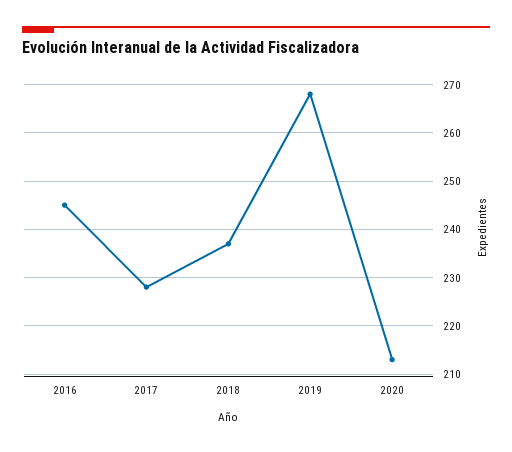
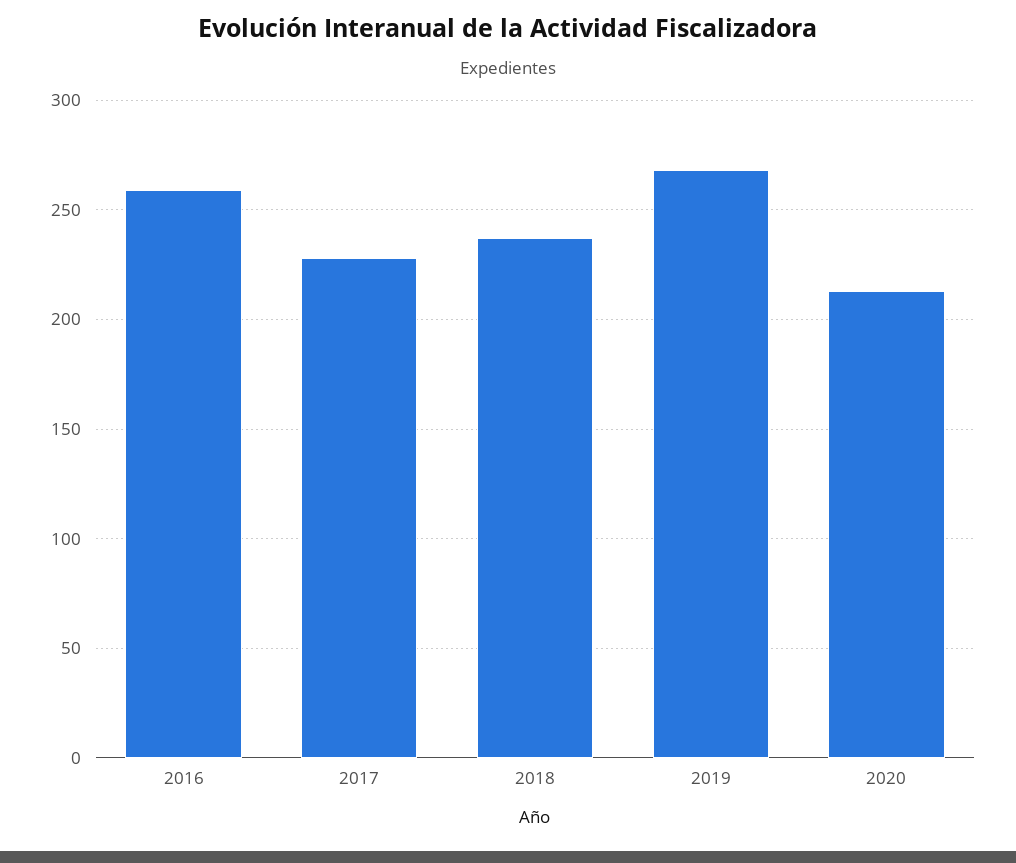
2016: 245 -> 260

